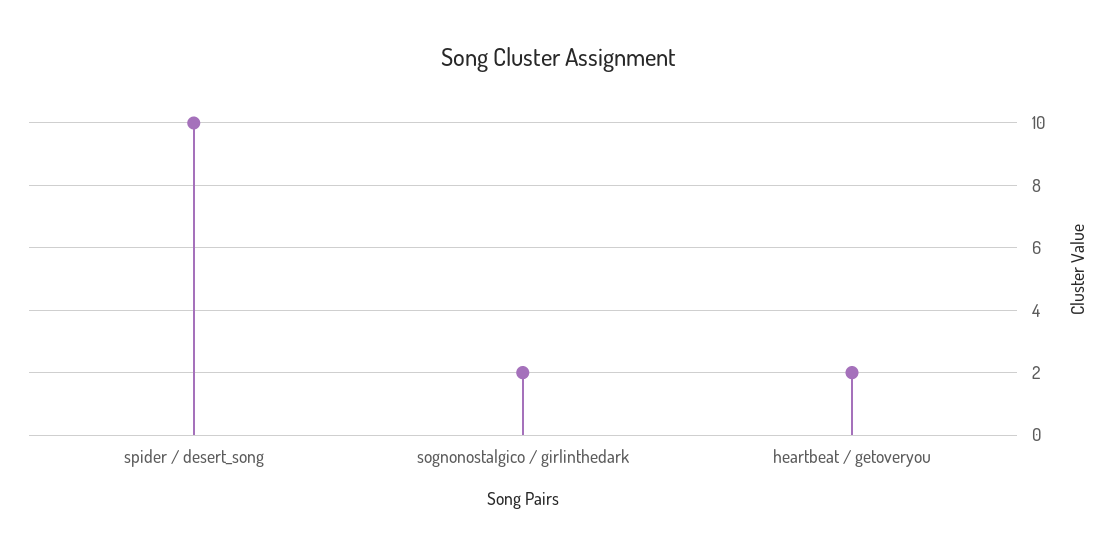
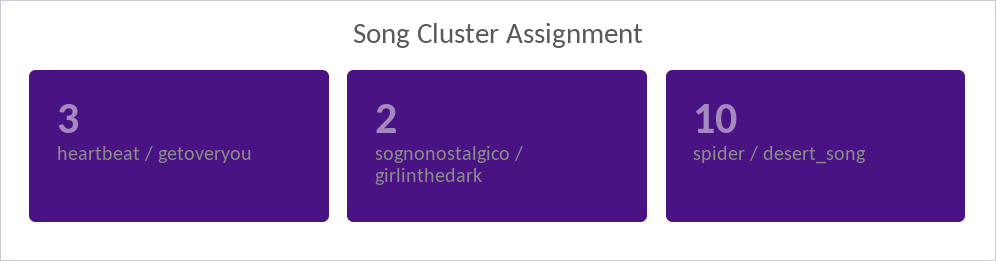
heartbeat / getoveryou: 2 -> 3

